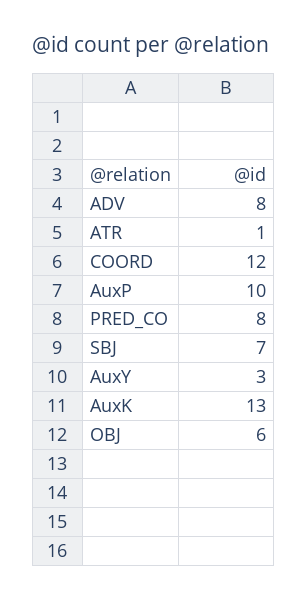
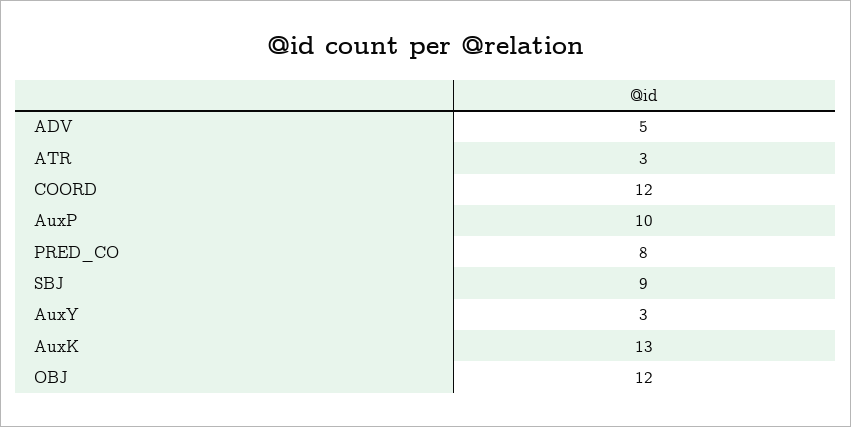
ADV: 8 -> 5
ATR: 1 -> 3
SBJ: 7 -> 9
OBJ: 6 -> 12

